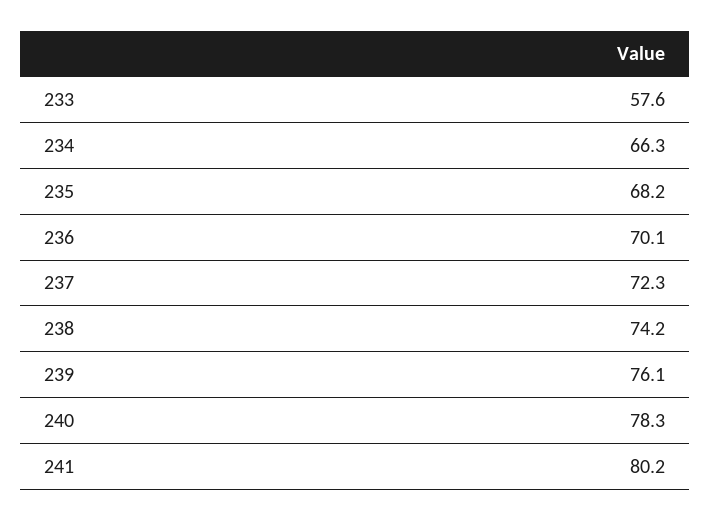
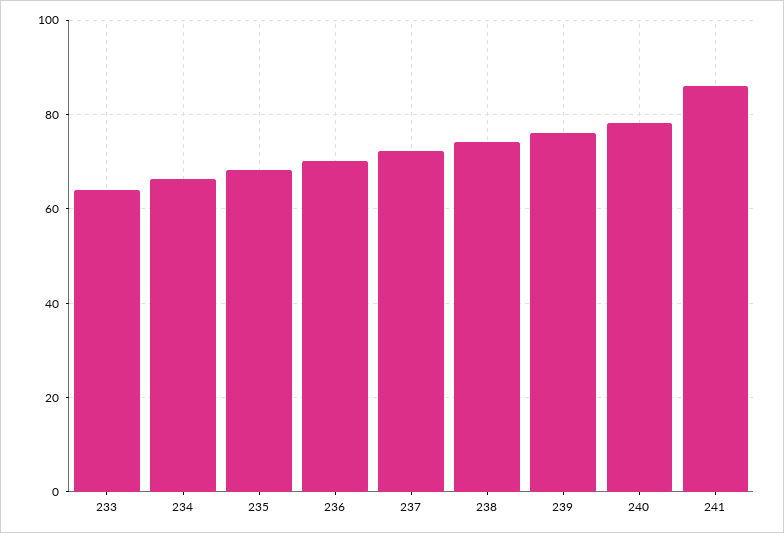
233: 57.6 -> 64
241: 80.2 -> 86

